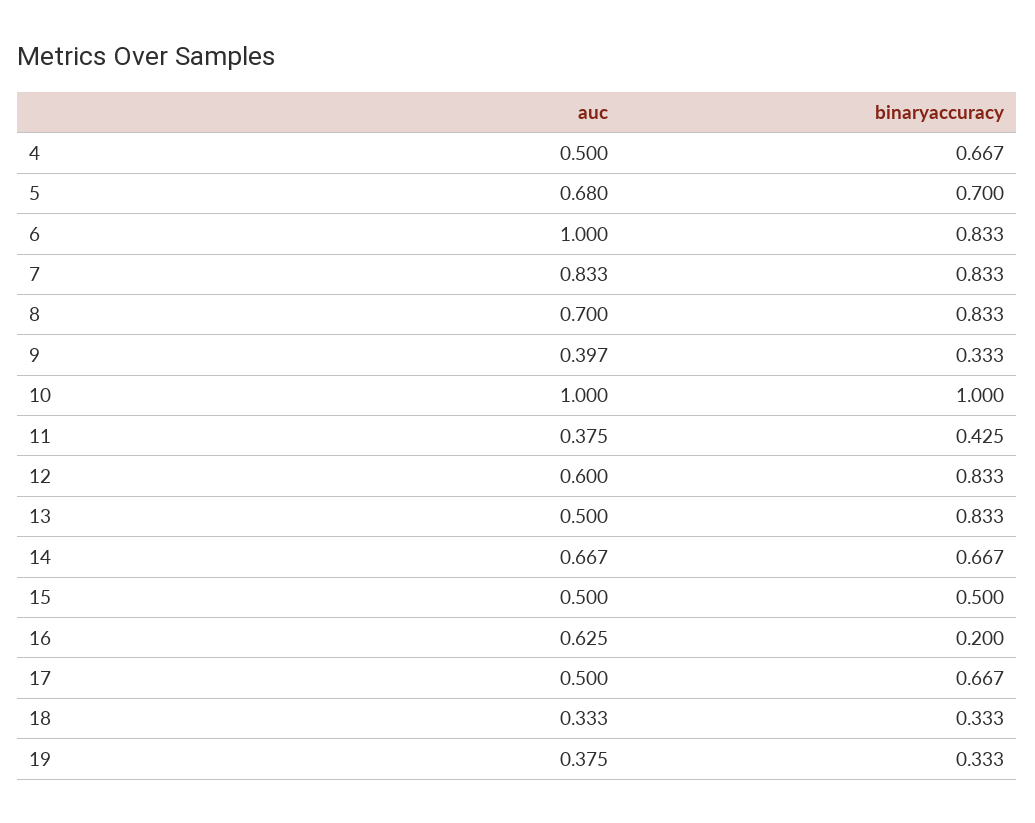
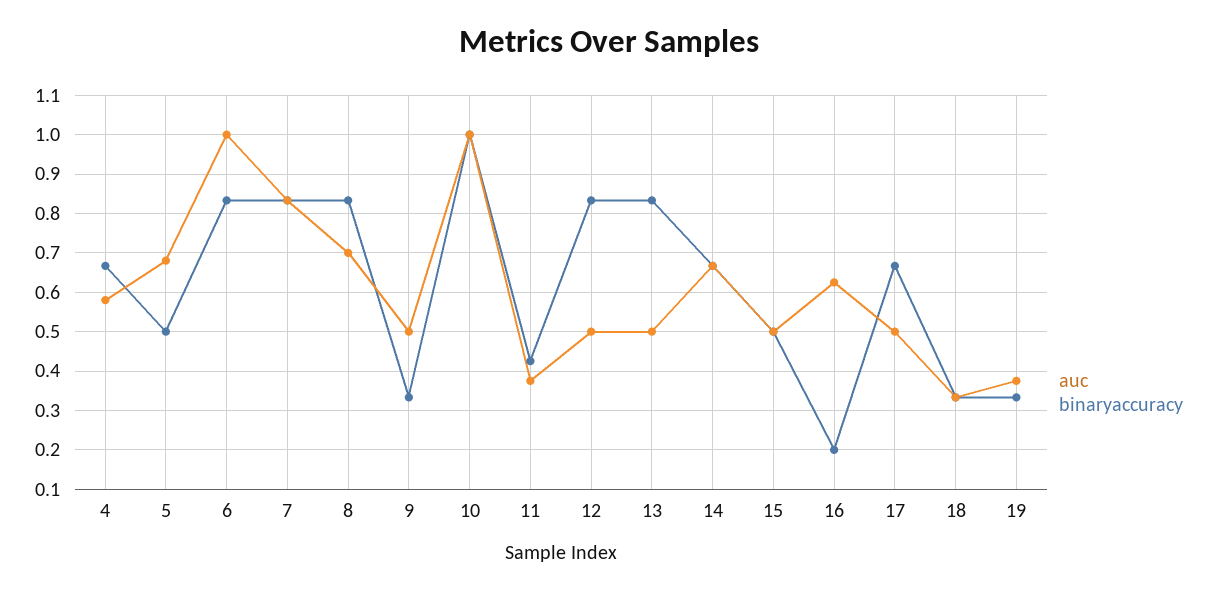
auc, 4: 0.5 -> 0.58
binaryaccuracy, 5: 0.7 -> 0.5
auc, 9: 0.397 -> 0.5
auc, 12: 0.6 -> 0.5

